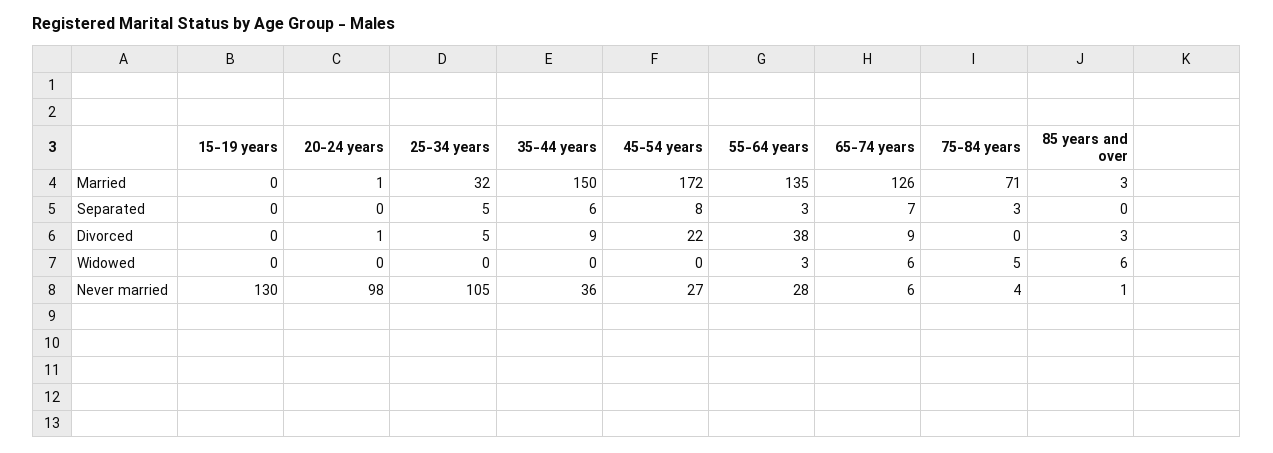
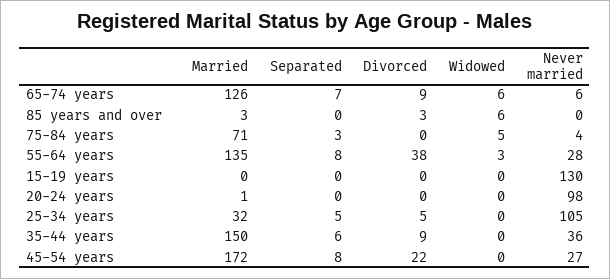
55-64 years, Separated: 3 -> 8
20-24 years, Divorced: 1 -> 0
85 years and over, Never married: 1 -> 0

